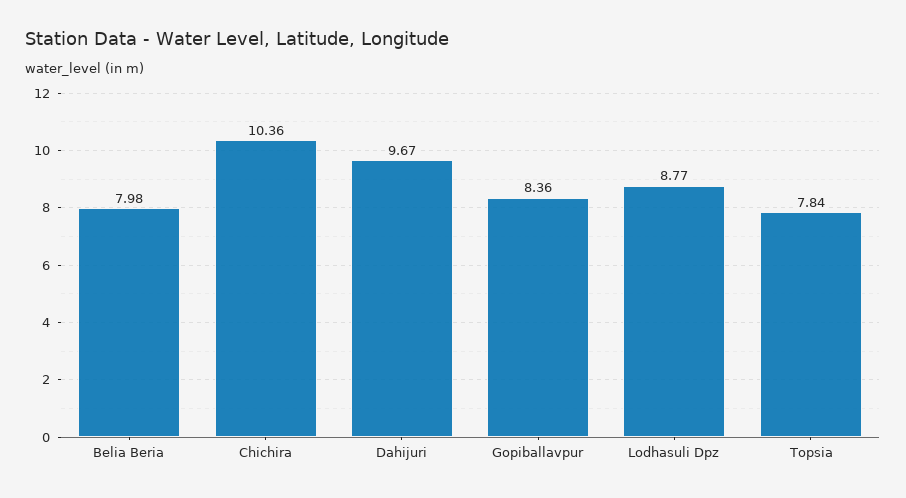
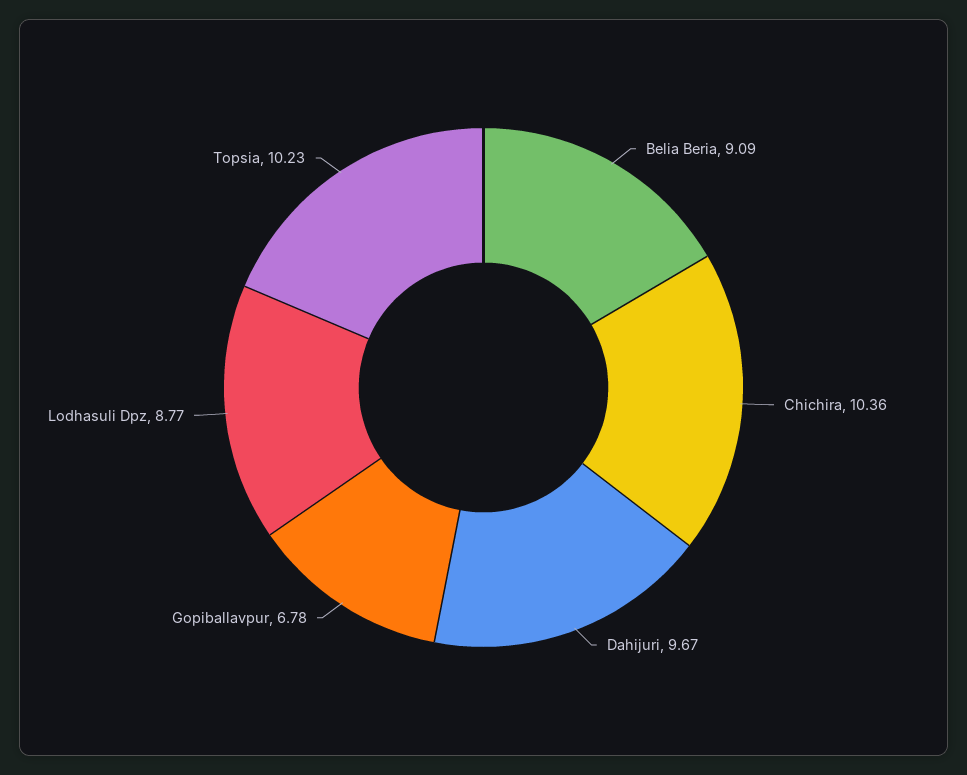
Belia Beria: 7.98 -> 9.09
Gopiballavpur: 8.36 -> 6.78
Topsia: 7.84 -> 10.23

